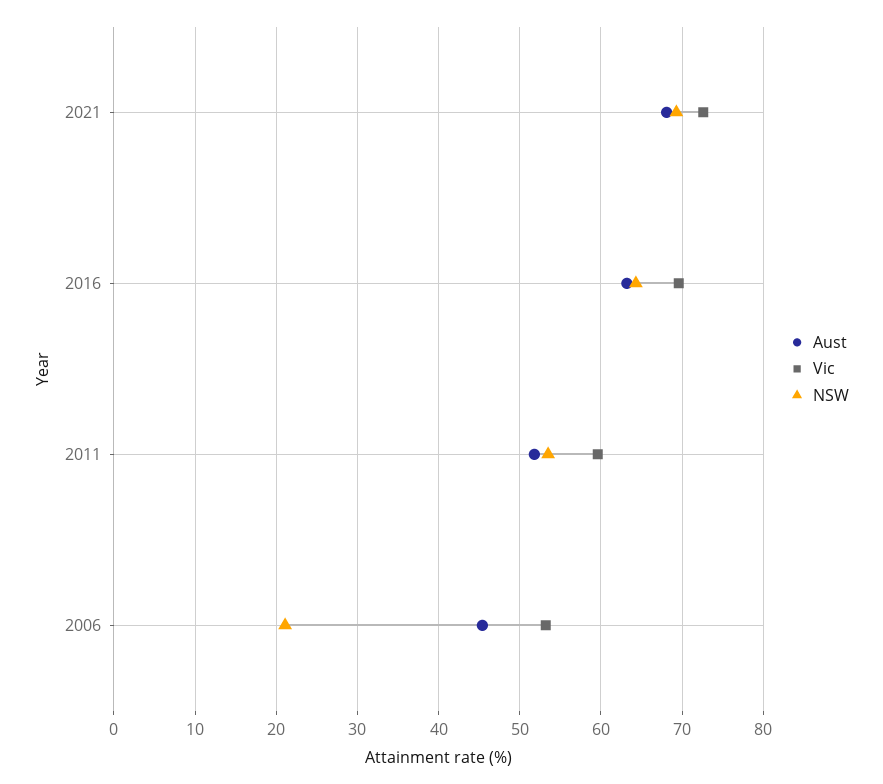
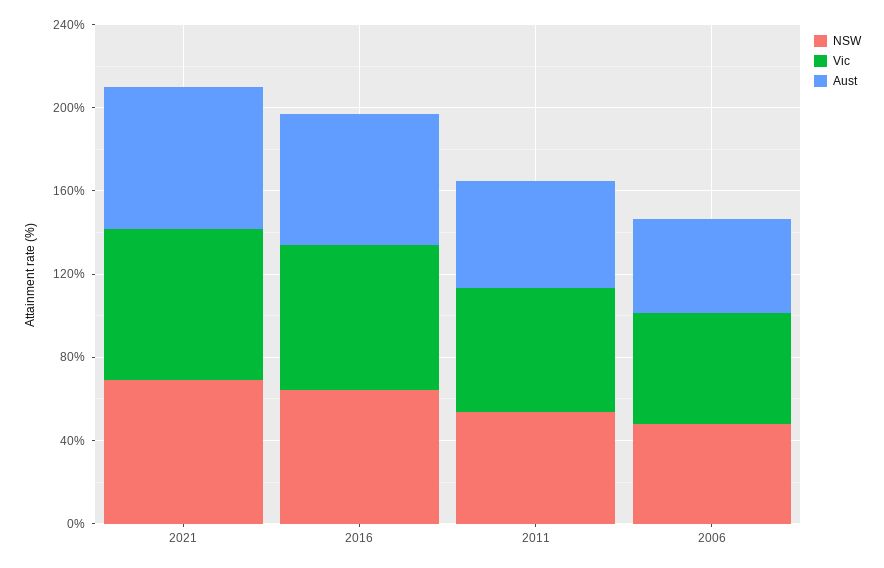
NSW, 2006: 21 -> 50

